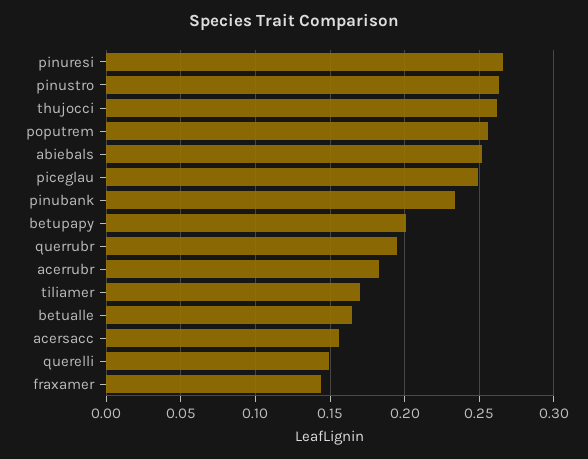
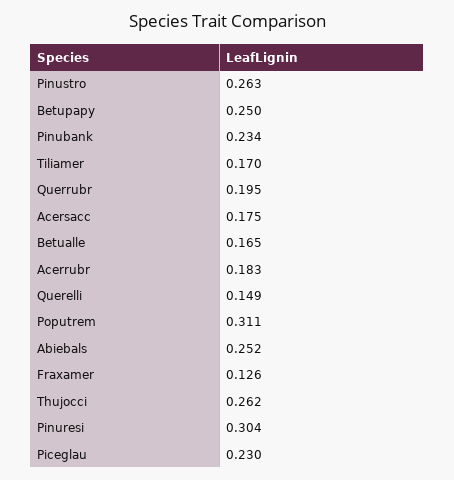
pinuresi: 0.265 -> 0.304
poputrem: 0.255 -> 0.311
piceglau: 0.25 -> 0.23
betupapy: 0.2 -> 0.25
acersacc: 0.155 -> 0.175
fraxamer: 0.145 -> 0.126

